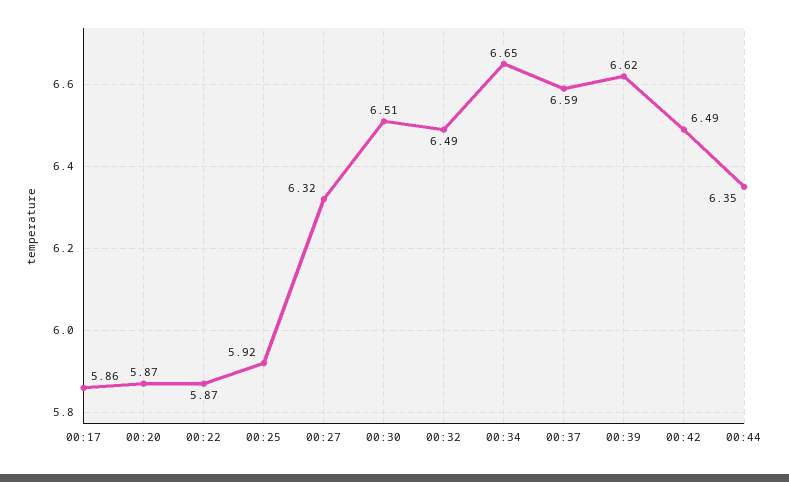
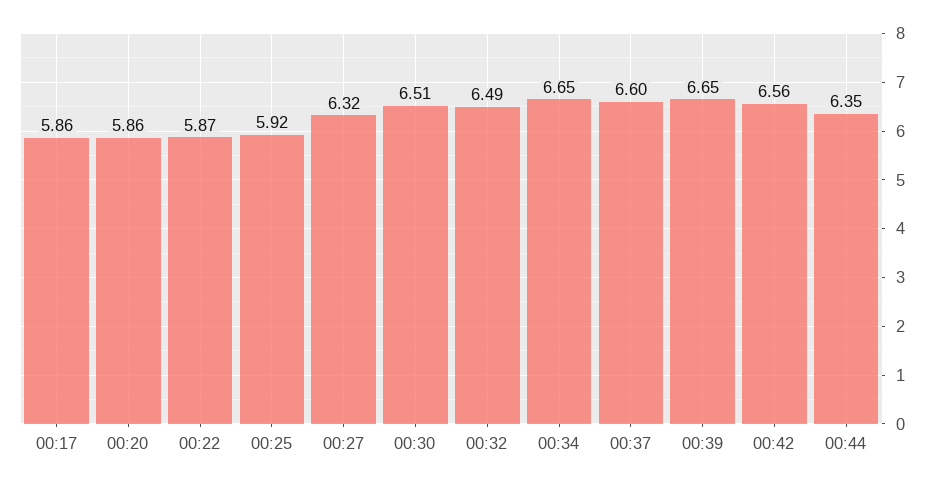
00:20: 5.87 -> 5.86
00:37: 6.59 -> 6.6
00:39: 6.62 -> 6.65
00:42: 6.49 -> 6.56

